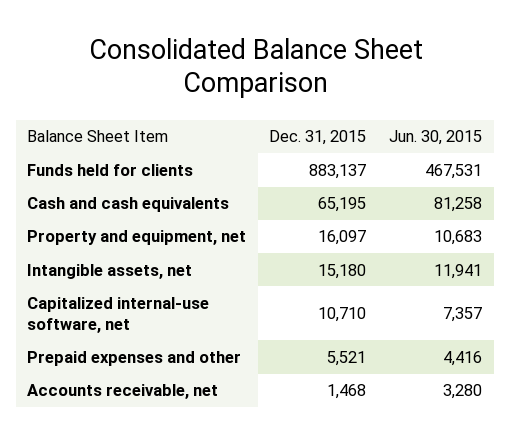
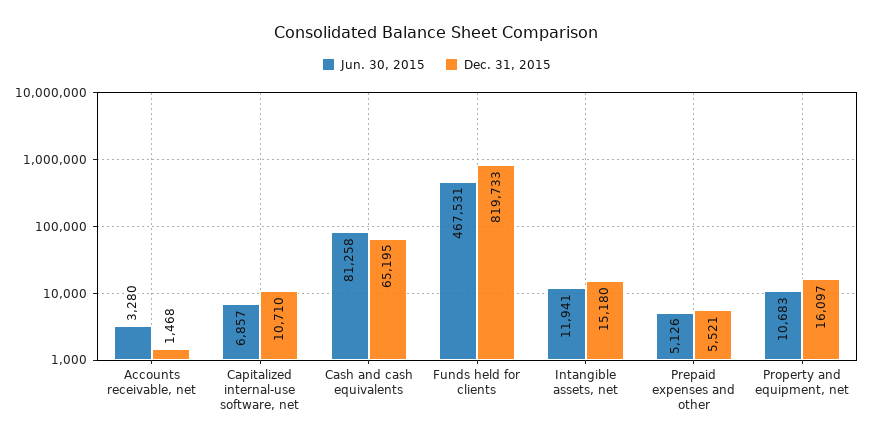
Dec. 31, 2015, Funds held for clients: 883137 -> 819733
Jun. 30, 2015, Capitalized internal-use software, net: 7357 -> 6857
Jun. 30, 2015, Prepaid expenses and other: 4416 -> 5126

